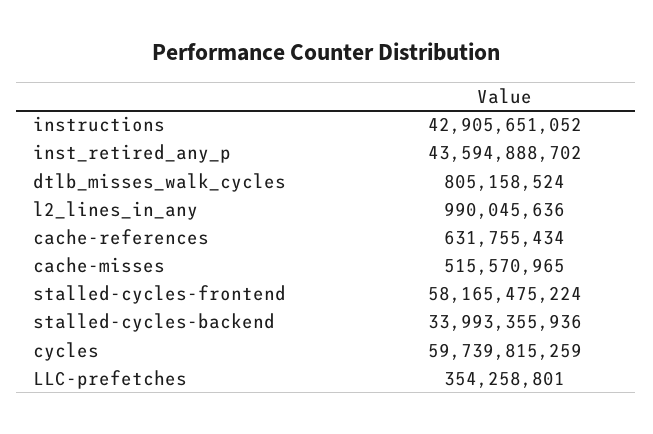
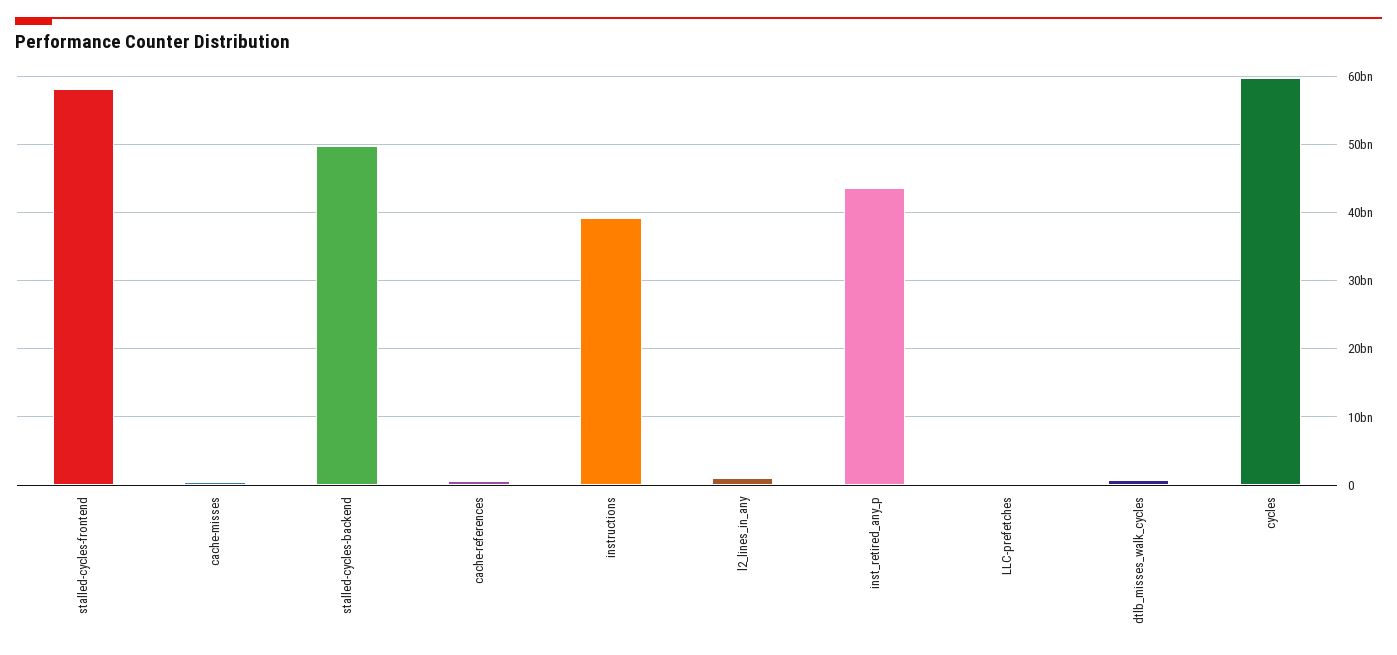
instructions: 42905651052 -> 39000000000
stalled-cycles-backend: 33993355936 -> 50000000000

